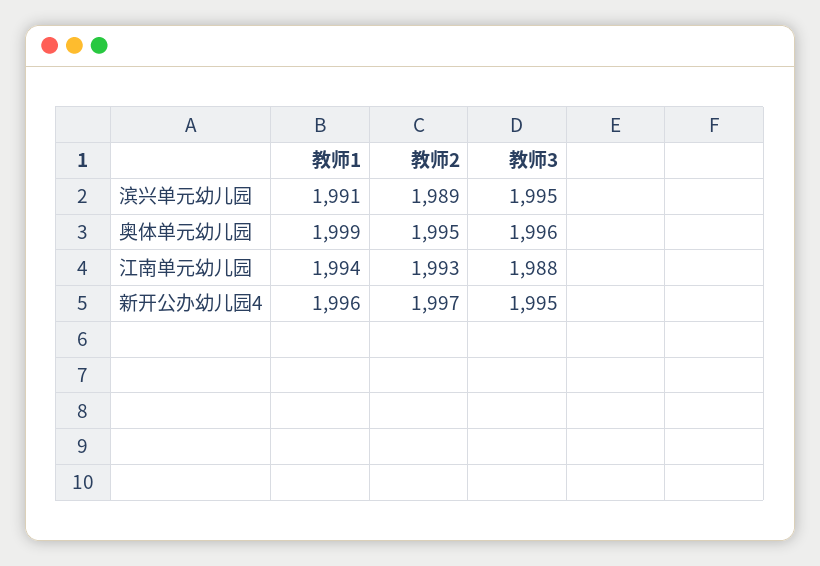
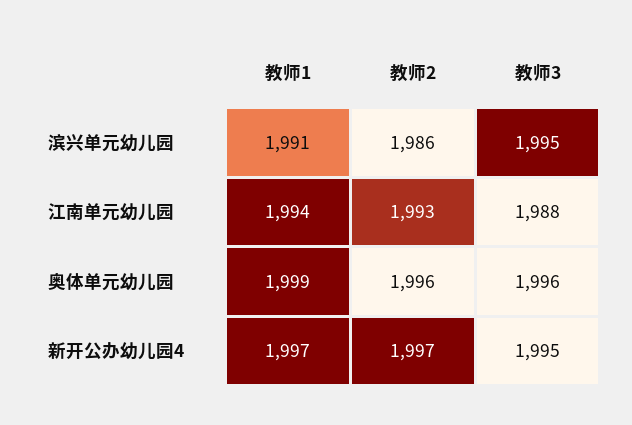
教师2, 滨兴单元幼儿园: 1989 -> 1986
教师2, 奥体单元幼儿园: 1995 -> 1996
教师1, 新开公办幼儿园4: 1996 -> 1997

